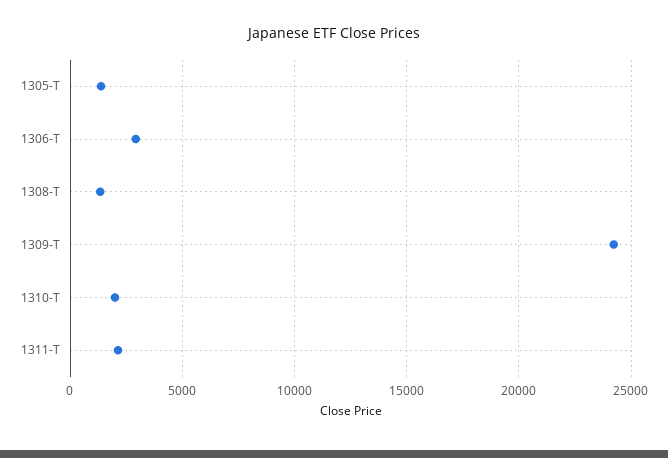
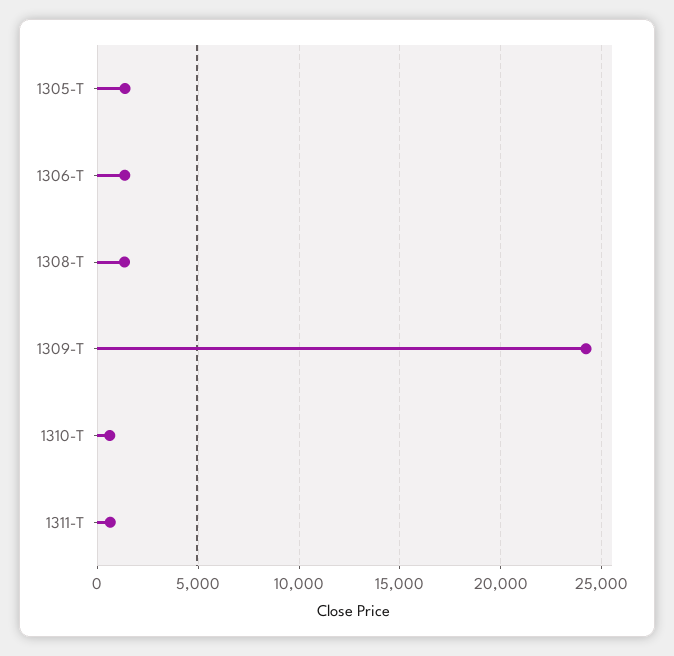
1306-T: 3000 -> 1500
1310-T: 2000 -> 500
1311-T: 2000 -> 500

